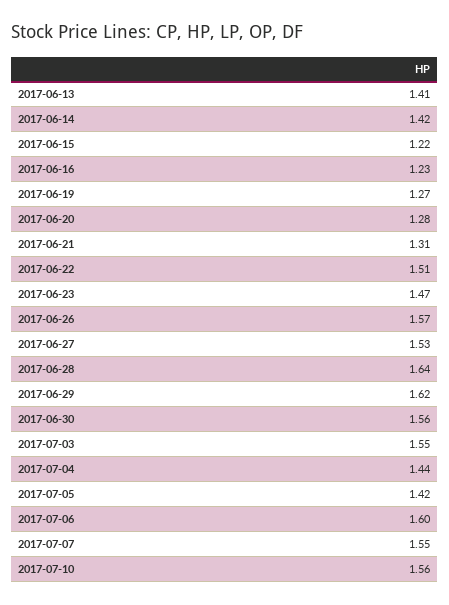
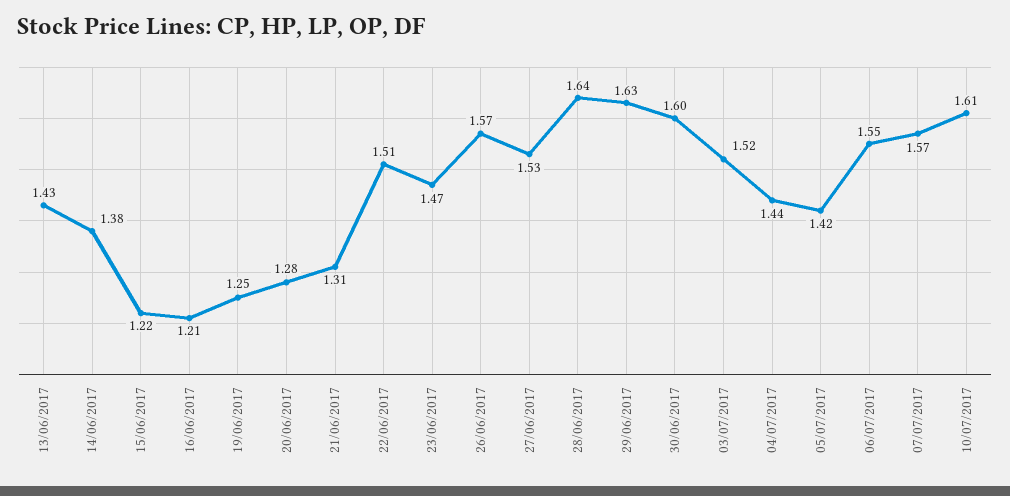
2017-06-13: 1.41 -> 1.43
2017-06-14: 1.42 -> 1.38
2017-06-16: 1.23 -> 1.21
2017-06-19: 1.27 -> 1.25
2017-06-29: 1.62 -> 1.63
2017-06-30: 1.56 -> 1.6
2017-07-03: 1.55 -> 1.52
2017-07-06: 1.6 -> 1.55
2017-07-07: 1.55 -> 1.57
2017-07-10: 1.56 -> 1.61

